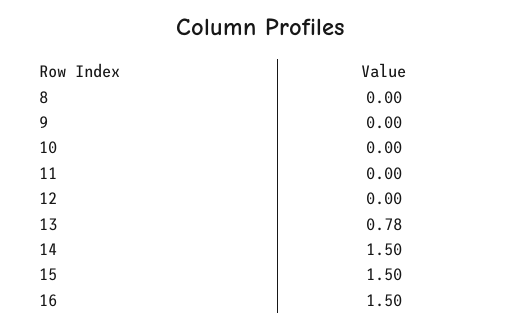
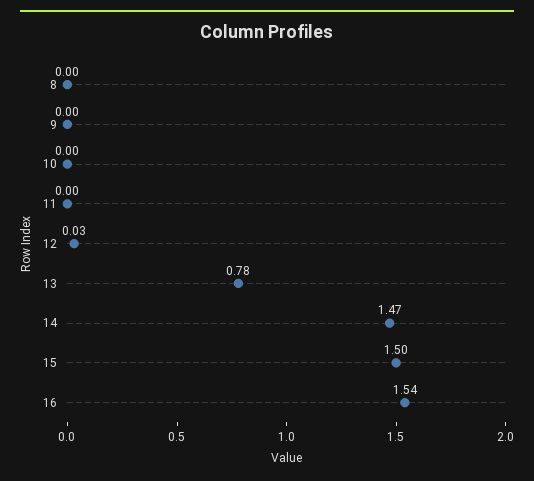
12: 0 -> 0.03
14: 1.5 -> 1.47
16: 1.5 -> 1.54

